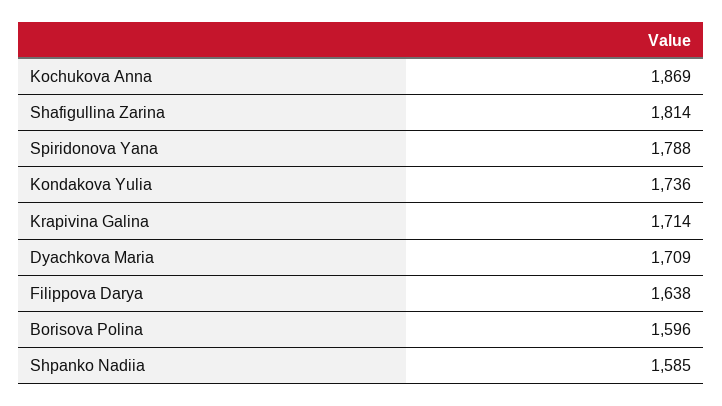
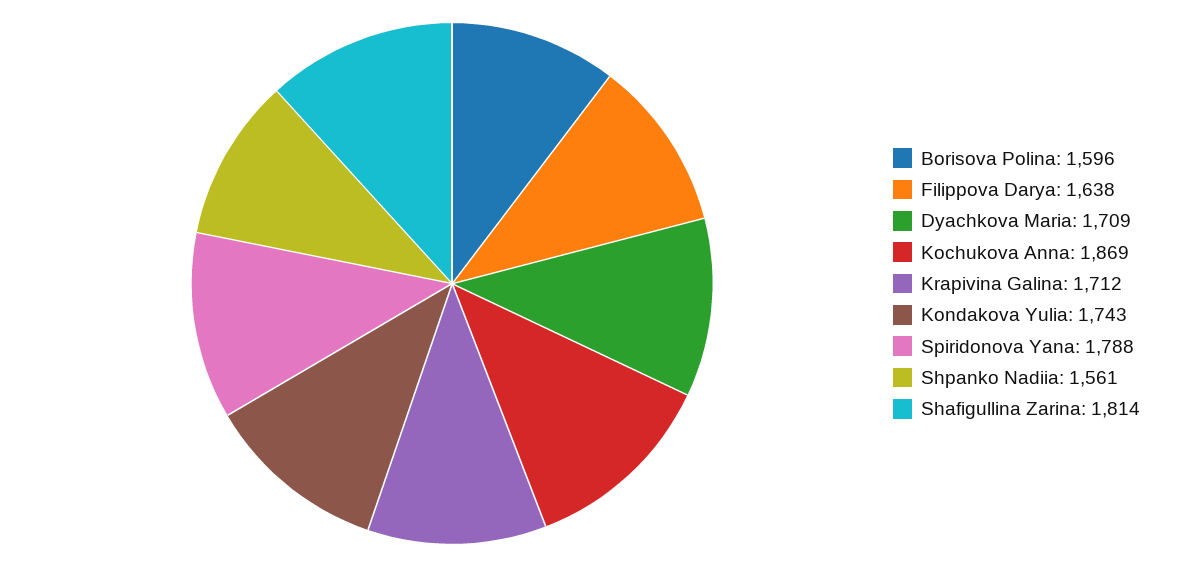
Kondakova Yulia: 1736 -> 1743
Krapivina Galina: 1714 -> 1712
Shpanko Nadiia: 1585 -> 1561

